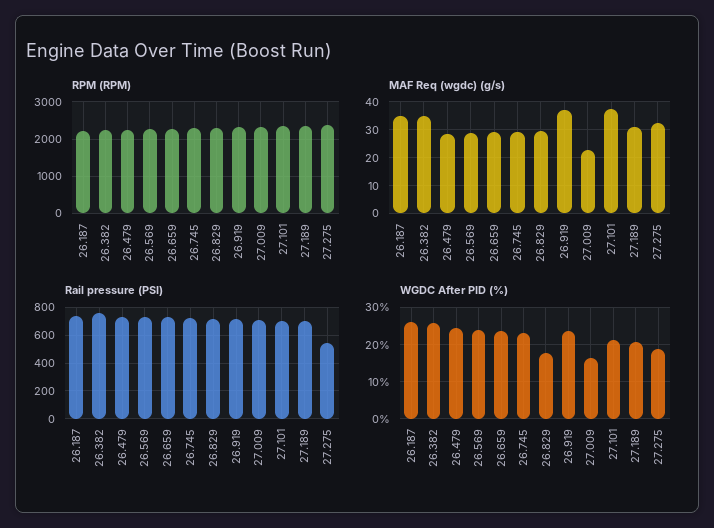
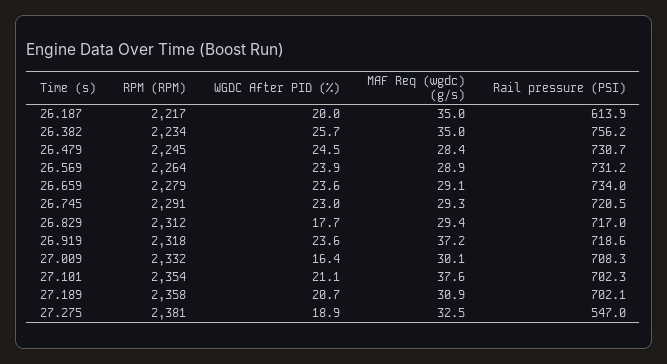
MAF Req (wgdc) (g/s), 27.009: 22.5 -> 30.1
Rail pressure (PSI), 26.187: 750 -> 613.9
WGDC After PID (%), 26.187: 26 -> 20

